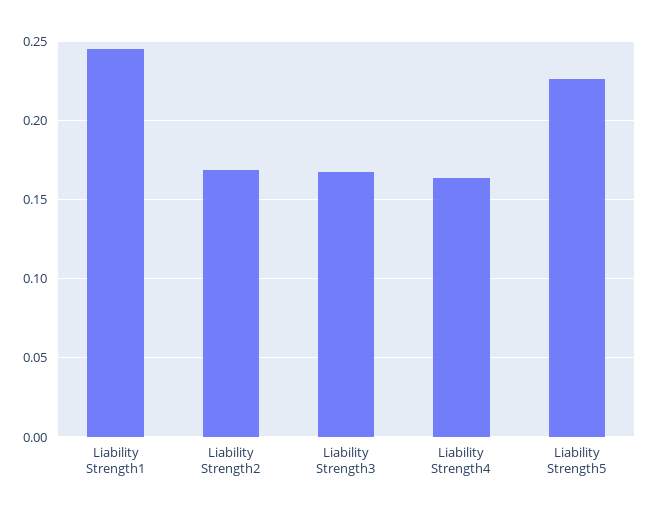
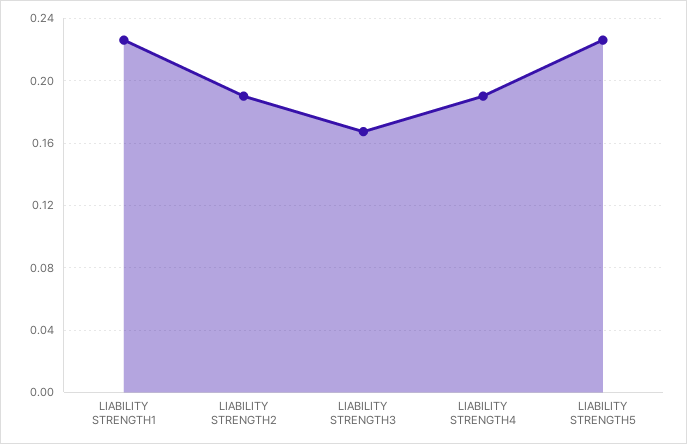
Liability Strength1: 0.245 -> 0.225
Liability Strength2: 0.17 -> 0.19
Liability Strength4: 0.165 -> 0.19

